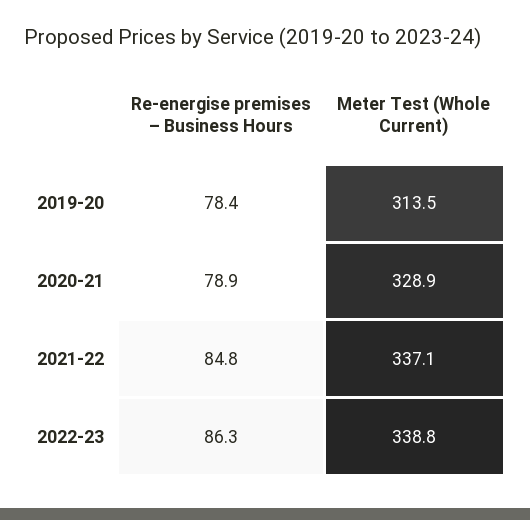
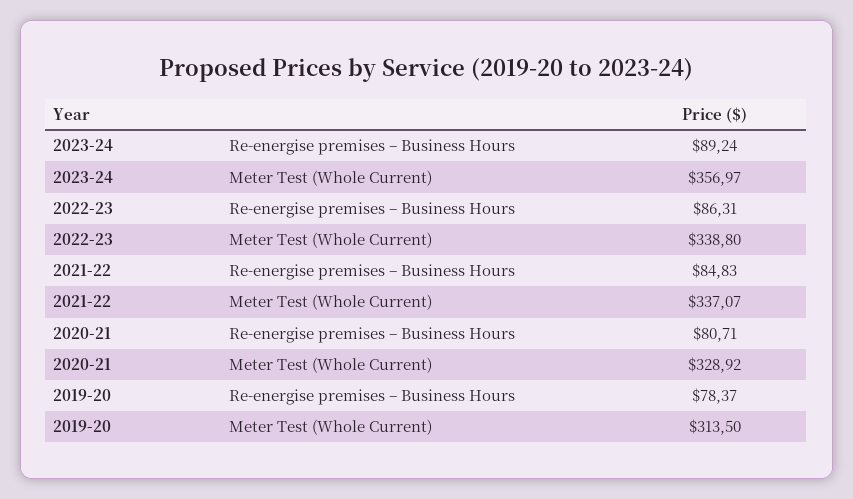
Re-energise premises – Business Hours, 2020-21: 78.9 -> 80.71
Re-energise premises – Business Hours, 2023-24: none -> 89.24
Meter Test (Whole Current), 2023-24: none -> 356.97

